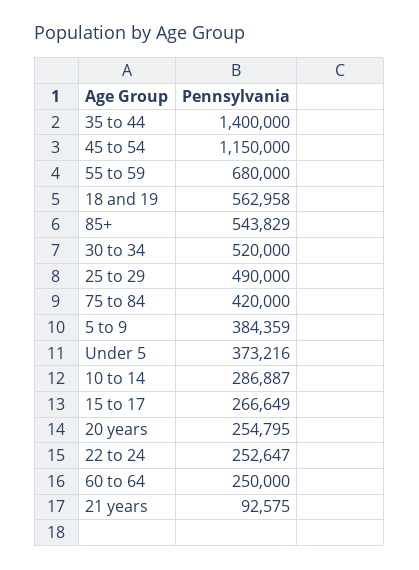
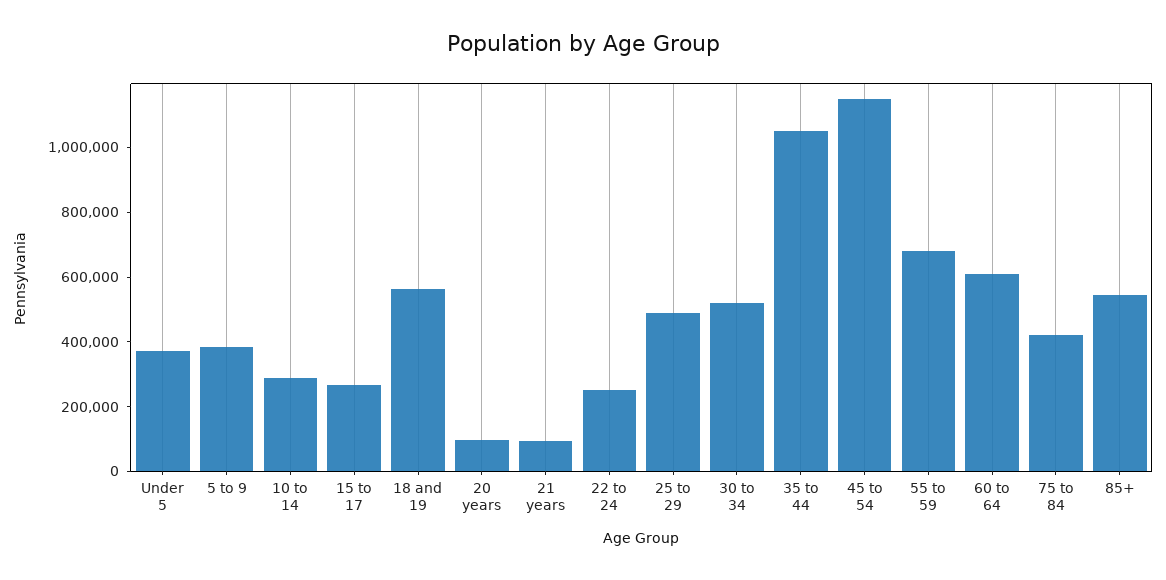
35 to 44: 1400000 -> 1050000
20 years: 254795 -> 100000
60 to 64: 250000 -> 600000

